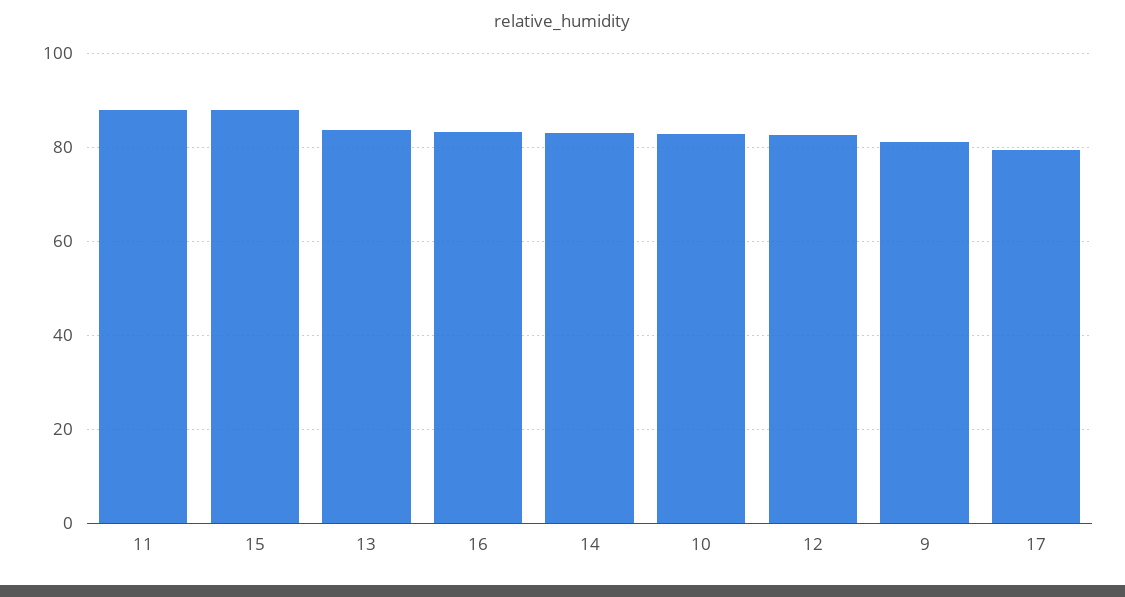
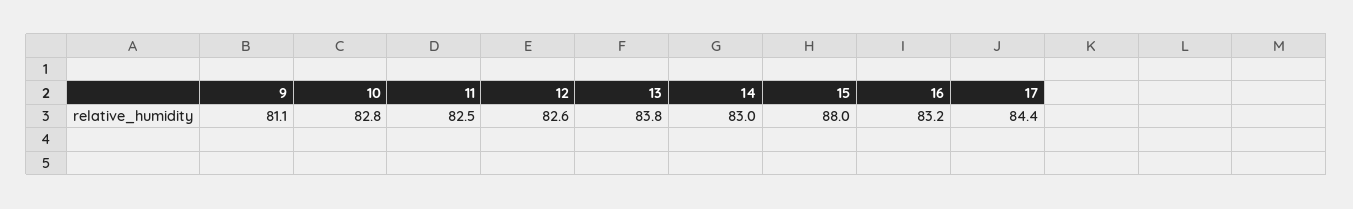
11: 88 -> 82.5
17: 80 -> 84.4

